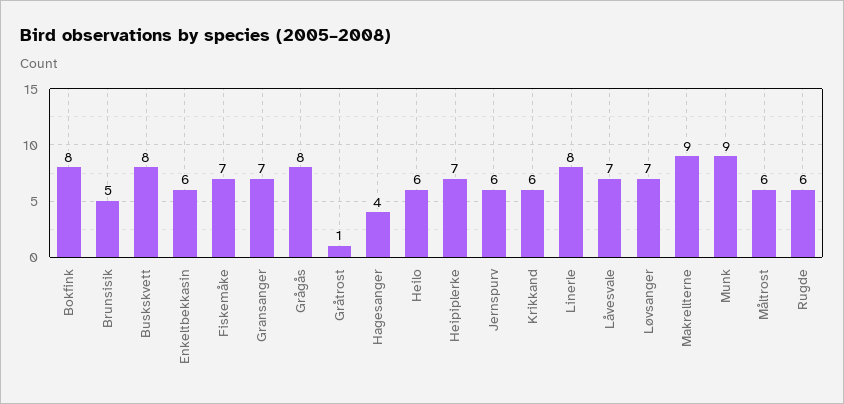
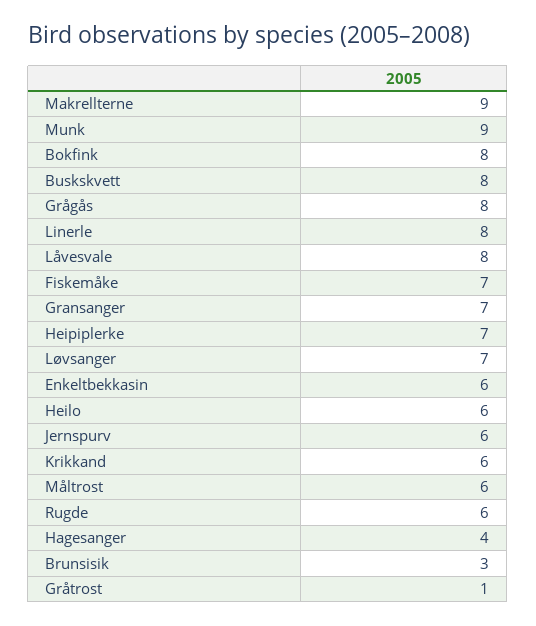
Brunsisik: 5 -> 3
Låvesvale: 7 -> 8

